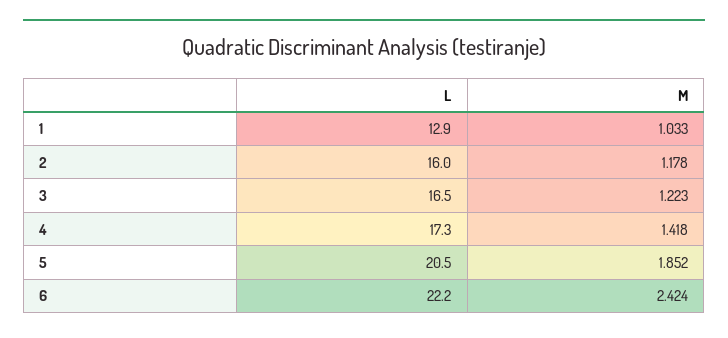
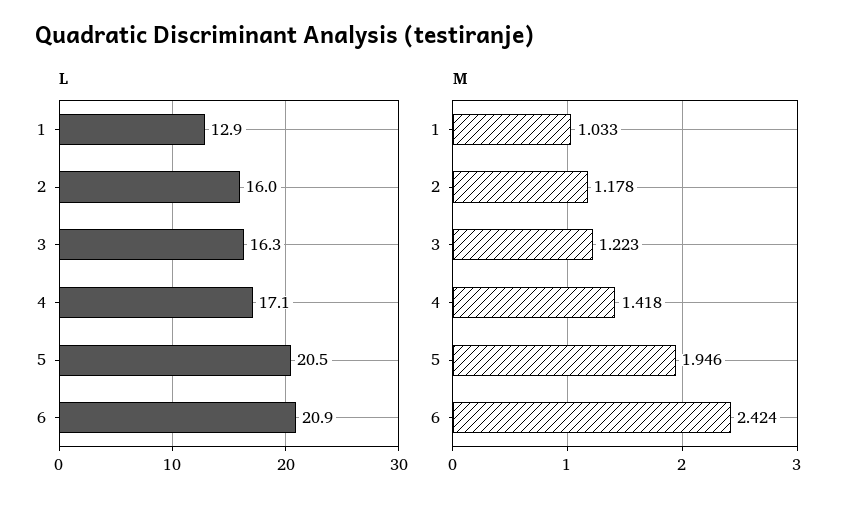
L, 3: 16.5 -> 16.3
L, 4: 17.3 -> 17.1
M, 5: 1.852 -> 1.946
L, 6: 22.2 -> 20.9

